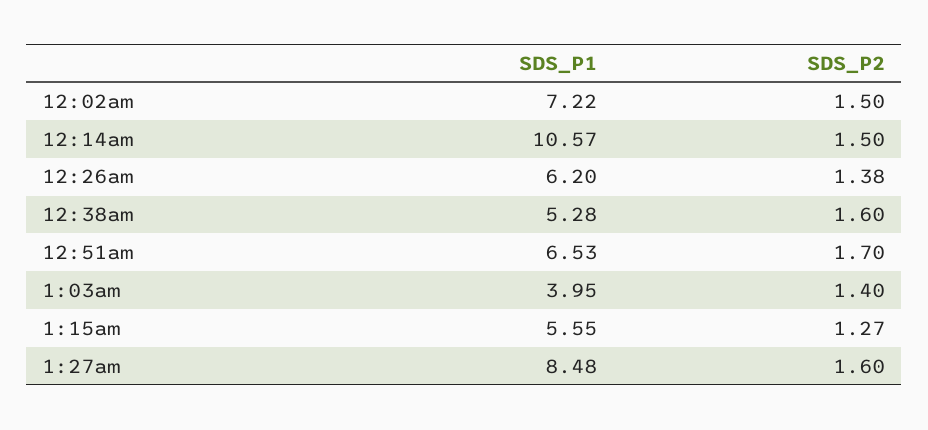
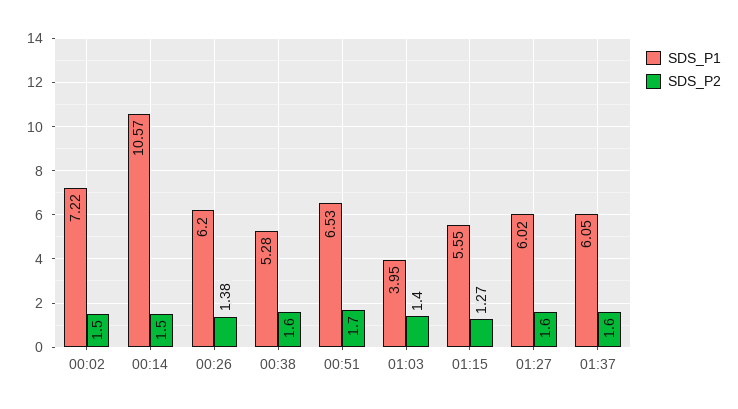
SDS_P1, 1:27am: 8.48 -> 6.02
SDS_P1, 01:37: none -> 6.05
SDS_P2, 01:37: none -> 1.6

